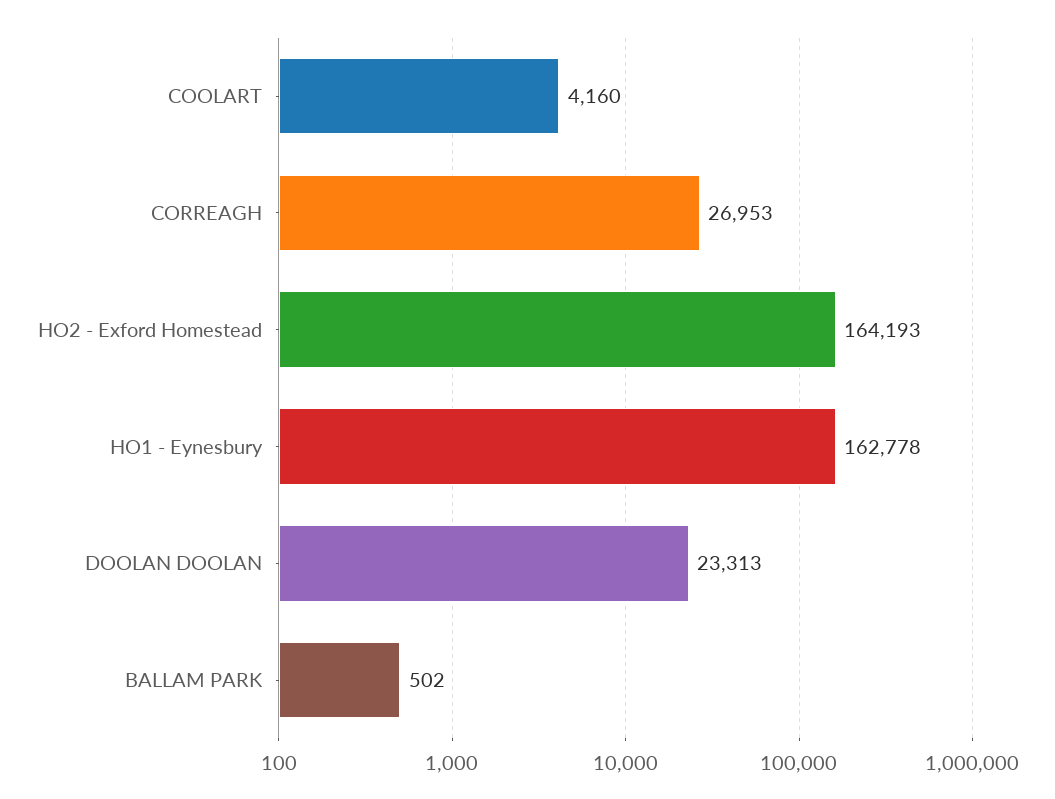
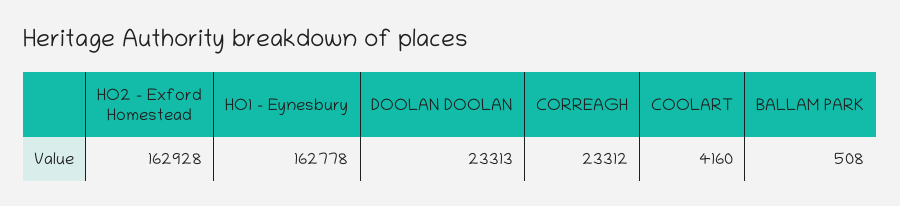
CORREAGH: 26953 -> 23312
HO2 - Exford Homestead: 164193 -> 162928
BALLAM PARK: 502 -> 508

